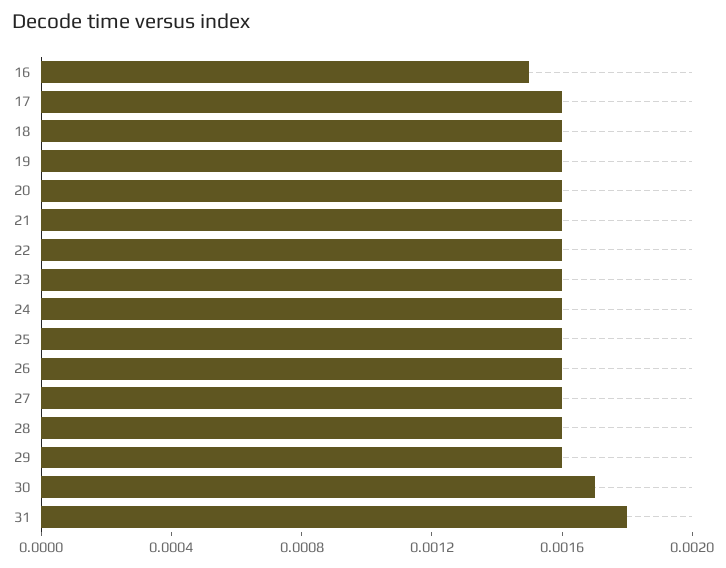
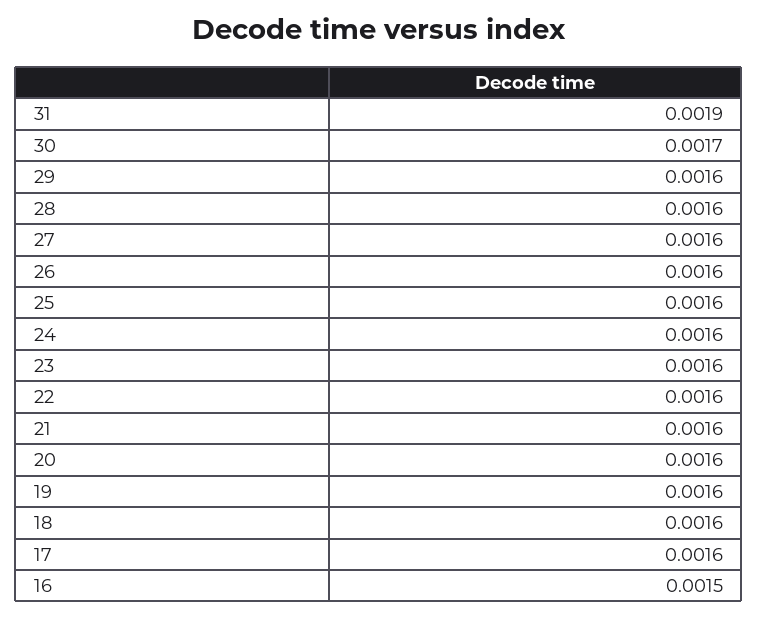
31: 0.0018 -> 0.0019

